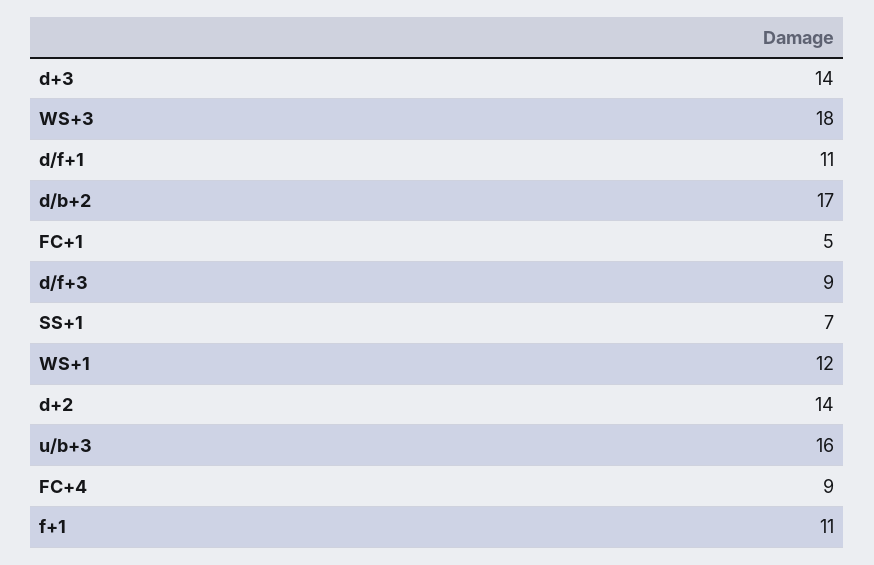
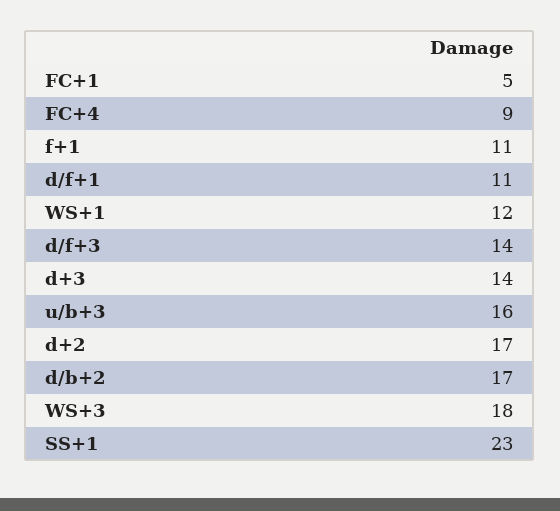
d/f+3: 9 -> 14
SS+1: 7 -> 23
d+2: 14 -> 17

